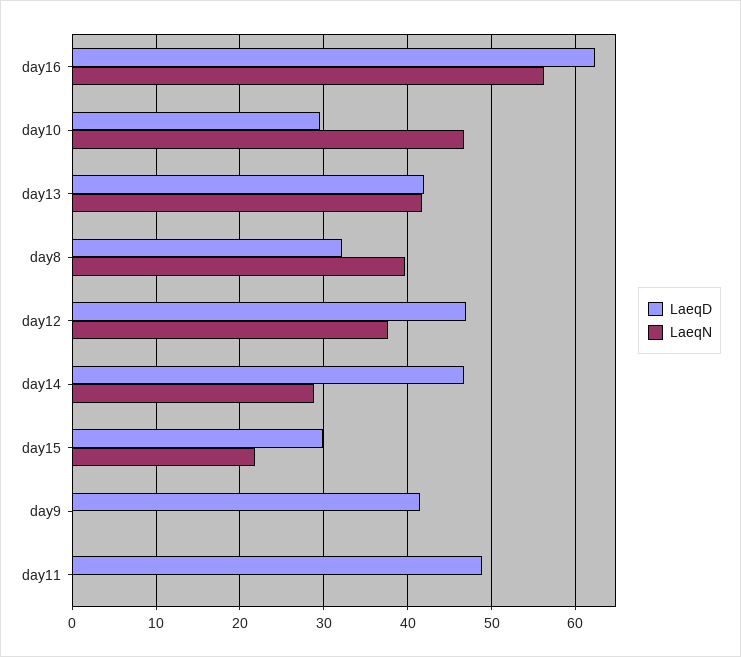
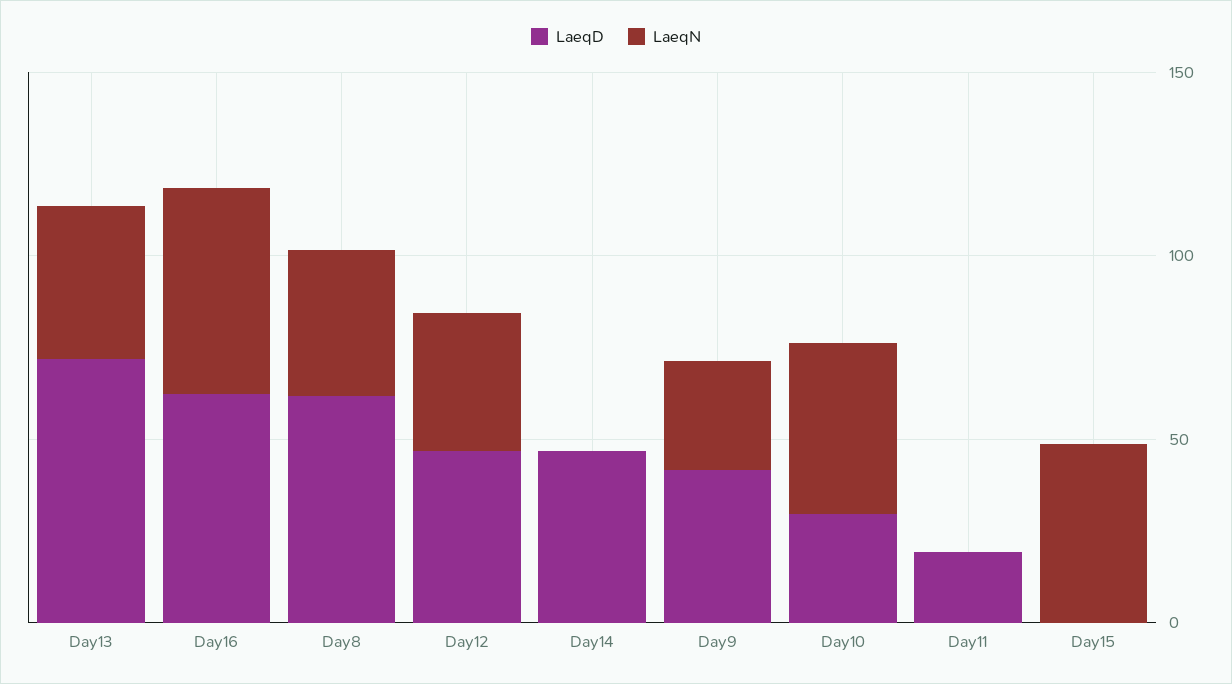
LaeqD, day13: 42 -> 70
LaeqD, day8: 32 -> 60
LaeqN, day14: 29 -> 0
LaeqD, day15: 30 -> 0
LaeqN, day15: 22 -> 50
LaeqN, day9: 0 -> 30
LaeqD, day11: 49 -> 20

